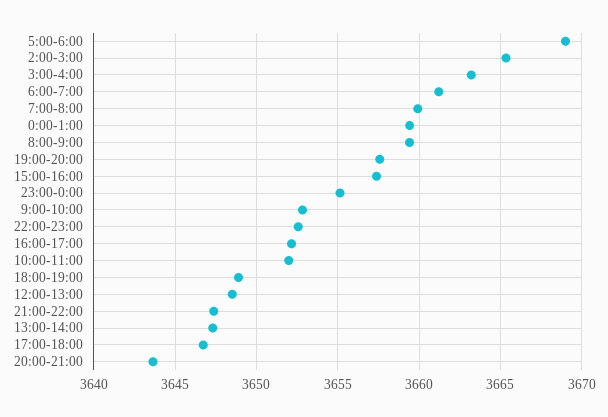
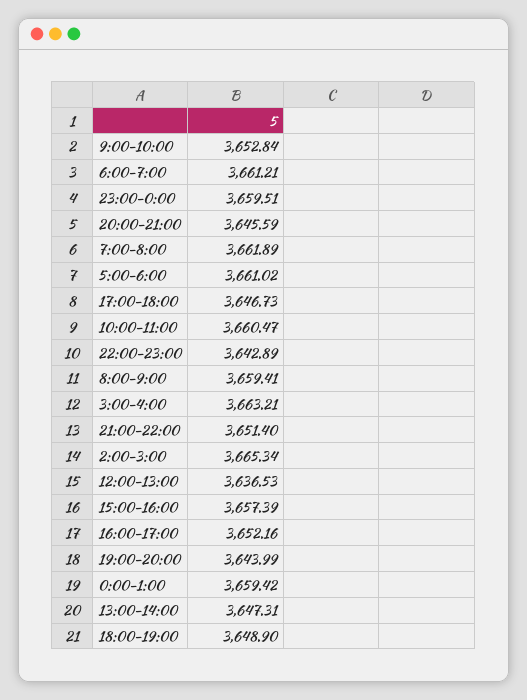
5:00-6:00: 3669 -> 3661.02
7:00-8:00: 3660 -> 3661.89
19:00-20:00: 3657.5 -> 3643.99
23:00-0:00: 3655 -> 3659.51
22:00-23:00: 3652.5 -> 3642.89
10:00-11:00: 3652 -> 3660.47
12:00-13:00: 3648.5 -> 3636.53
21:00-22:00: 3647.5 -> 3651.4
20:00-21:00: 3643.5 -> 3645.59

